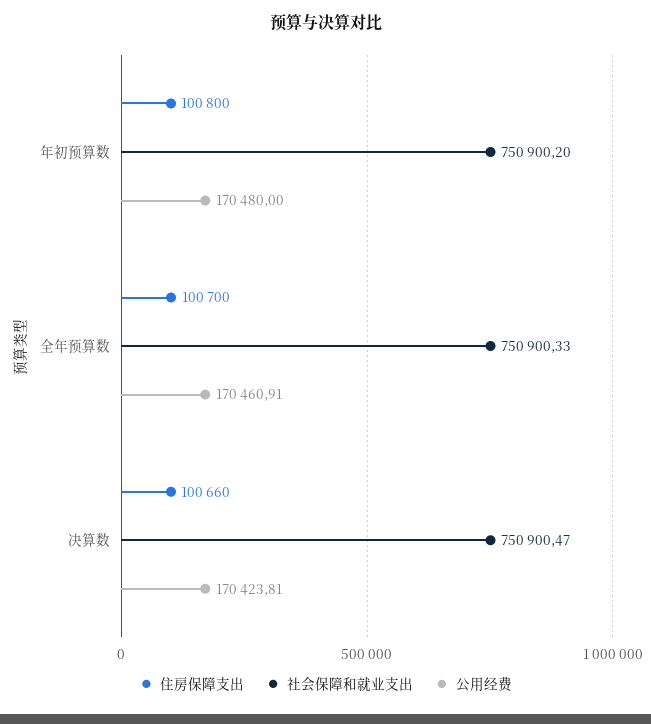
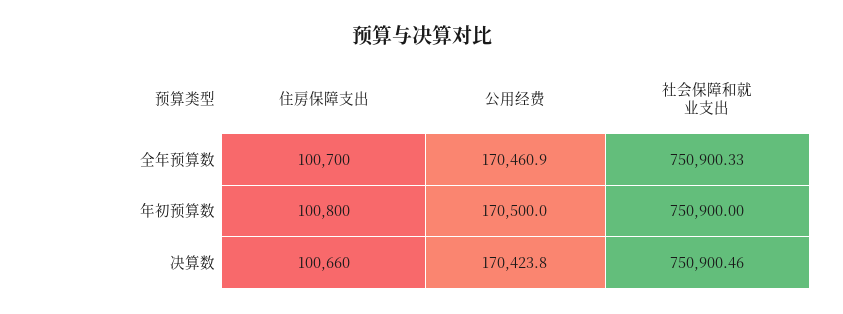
社会保障和就业支出, 年初预算数: 750900.2 -> 750900
公用经费, 年初预算数: 170480 -> 170500
社会保障和就业支出, 决算数: 750900.47 -> 750900.46

